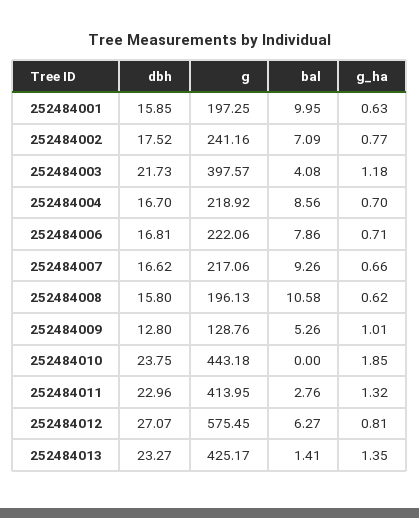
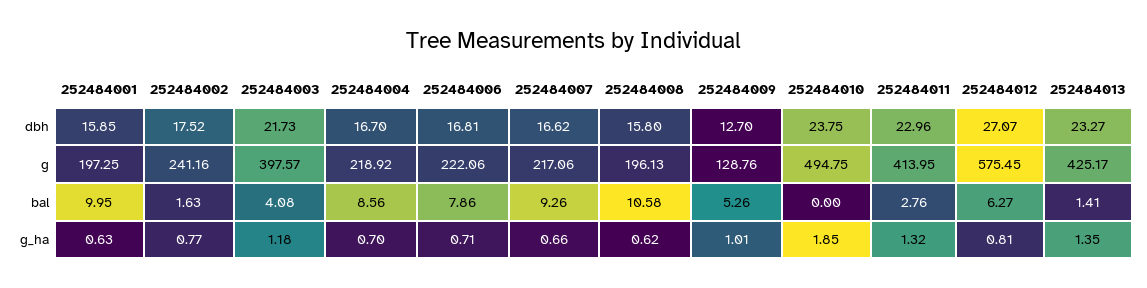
bal, 252484002: 7.09 -> 1.63
dbh, 252484009: 12.8 -> 12.7
g, 252484010: 443.18 -> 494.75

